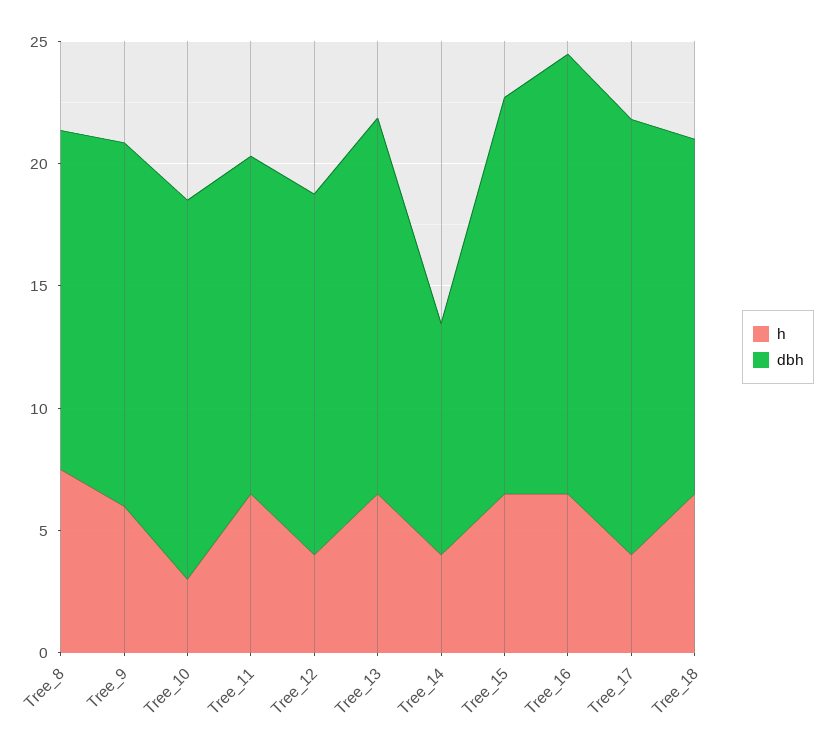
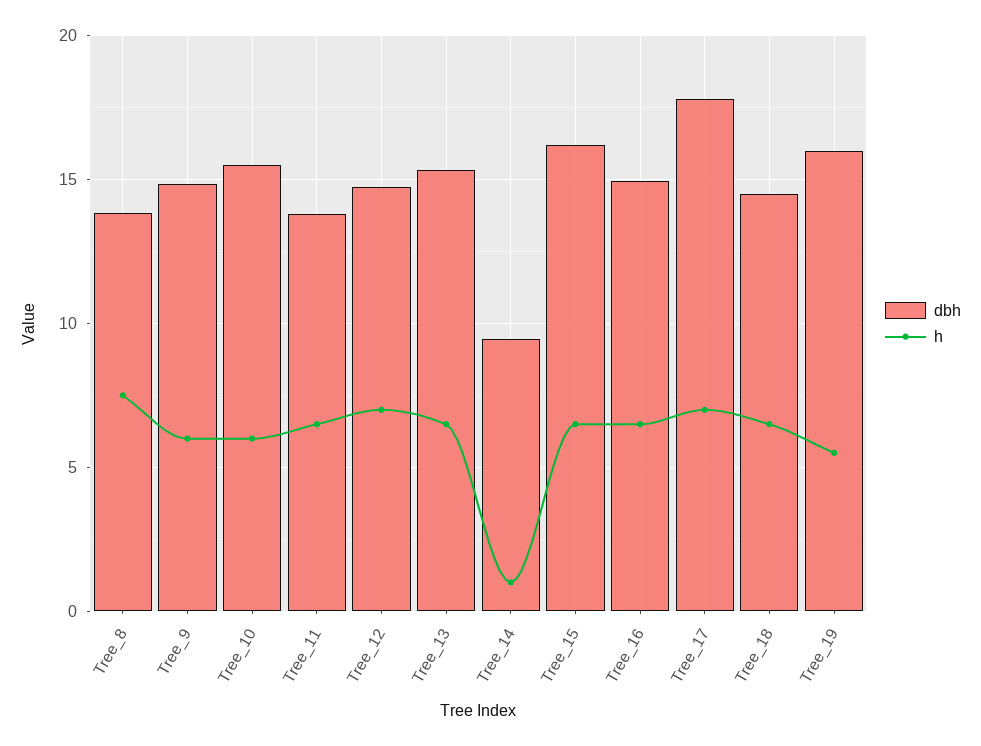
h, Tree_10: 3 -> 6
h, Tree_12: 4 -> 7
h, Tree_14: 4 -> 1
dbh, Tree_16: 18 -> 15
h, Tree_17: 4 -> 7
dbh, Tree_19: none -> 16
h, Tree_19: none -> 5.5

